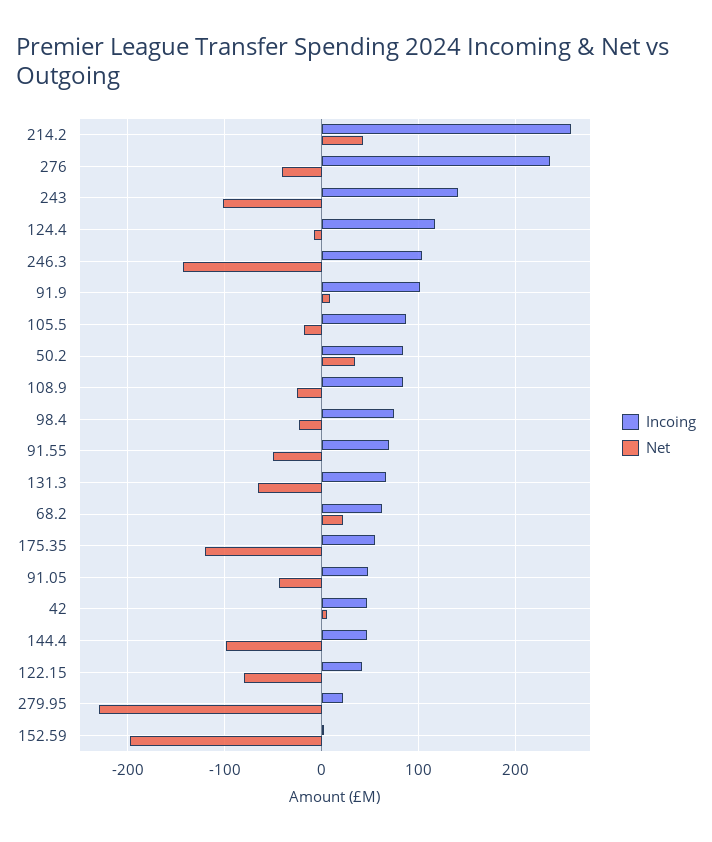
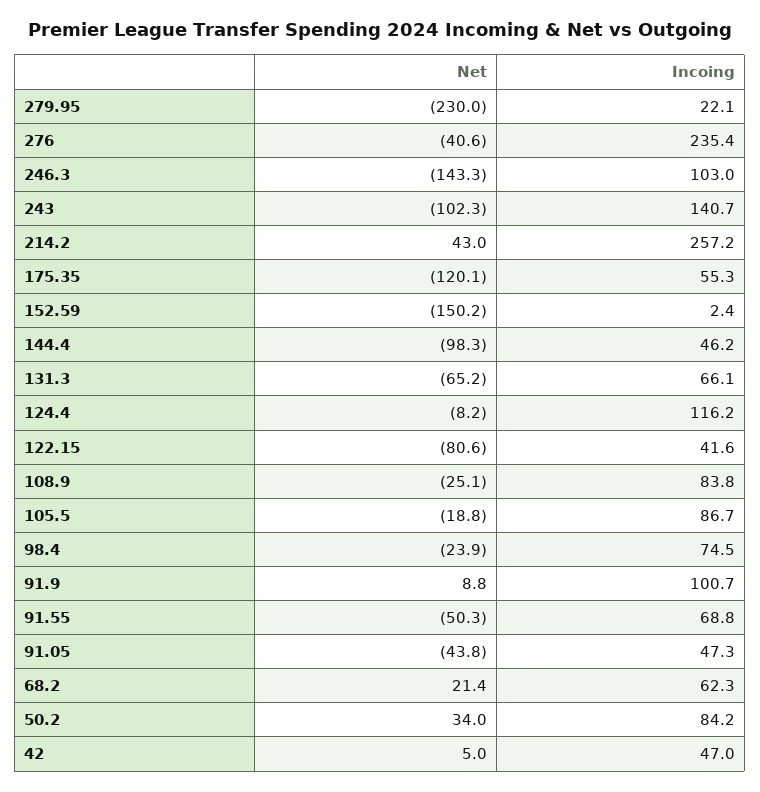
Net, 152.59: -200 -> -150.2

